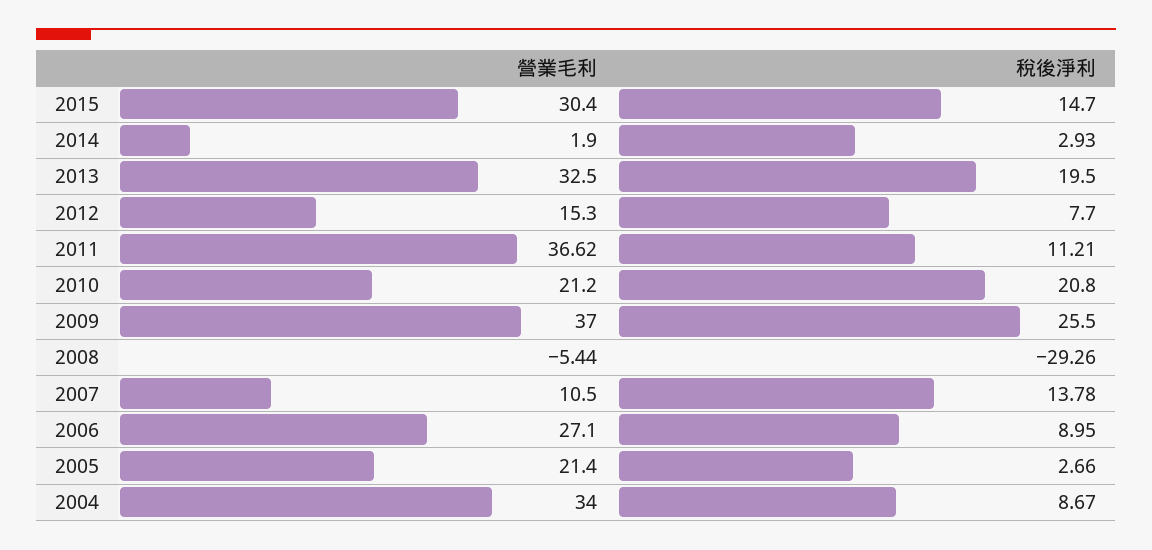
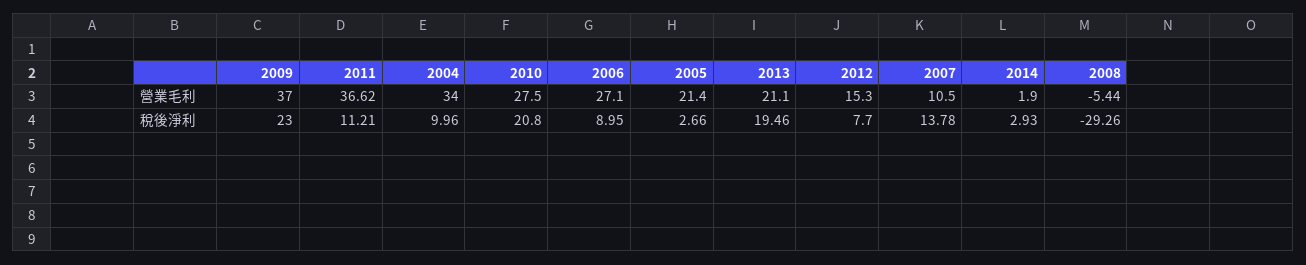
營業毛利, 2015: 30.4 -> none
稅後淨利, 2015: 14.7 -> none
營業毛利, 2013: 32.5 -> 21.1
稅後淨利, 2013: 19.5 -> 19.46
營業毛利, 2010: 21.2 -> 27.5
稅後淨利, 2009: 25.5 -> 23
稅後淨利, 2004: 8.67 -> 9.96

